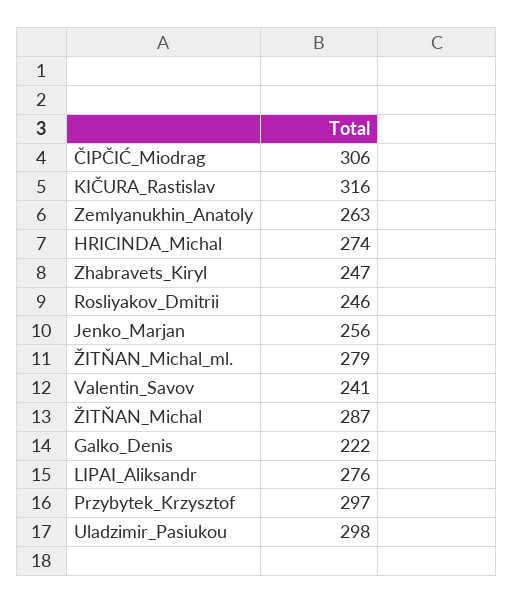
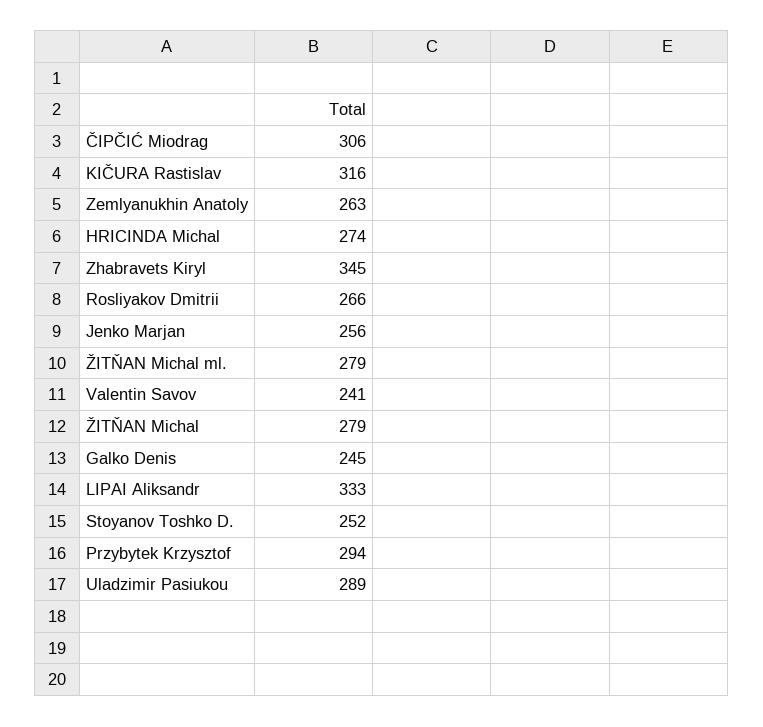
Zhabravets_Kiryl: 247 -> 345
Rosliyakov_Dmitrii: 246 -> 266
ŽITŇAN_Michal: 287 -> 279
Galko_Denis: 222 -> 245
LIPAI_Aliksandr: 276 -> 333
Przybytek_Krzysztof: 297 -> 294
Uladzimir_Pasiukou: 298 -> 289
Stoyanov Toshko D.: none -> 252

